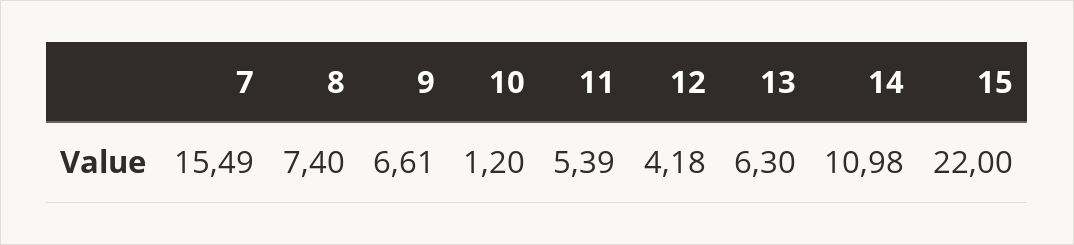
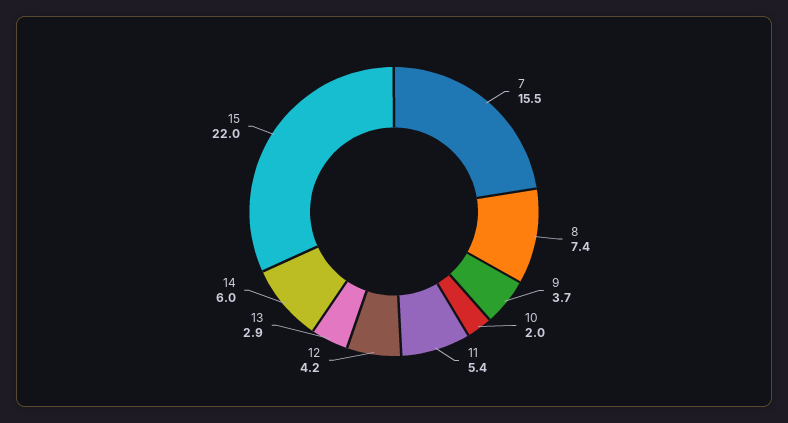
9: 6.61 -> 3.7
10: 1.2 -> 2
13: 6.3 -> 2.9
14: 10.98 -> 6

